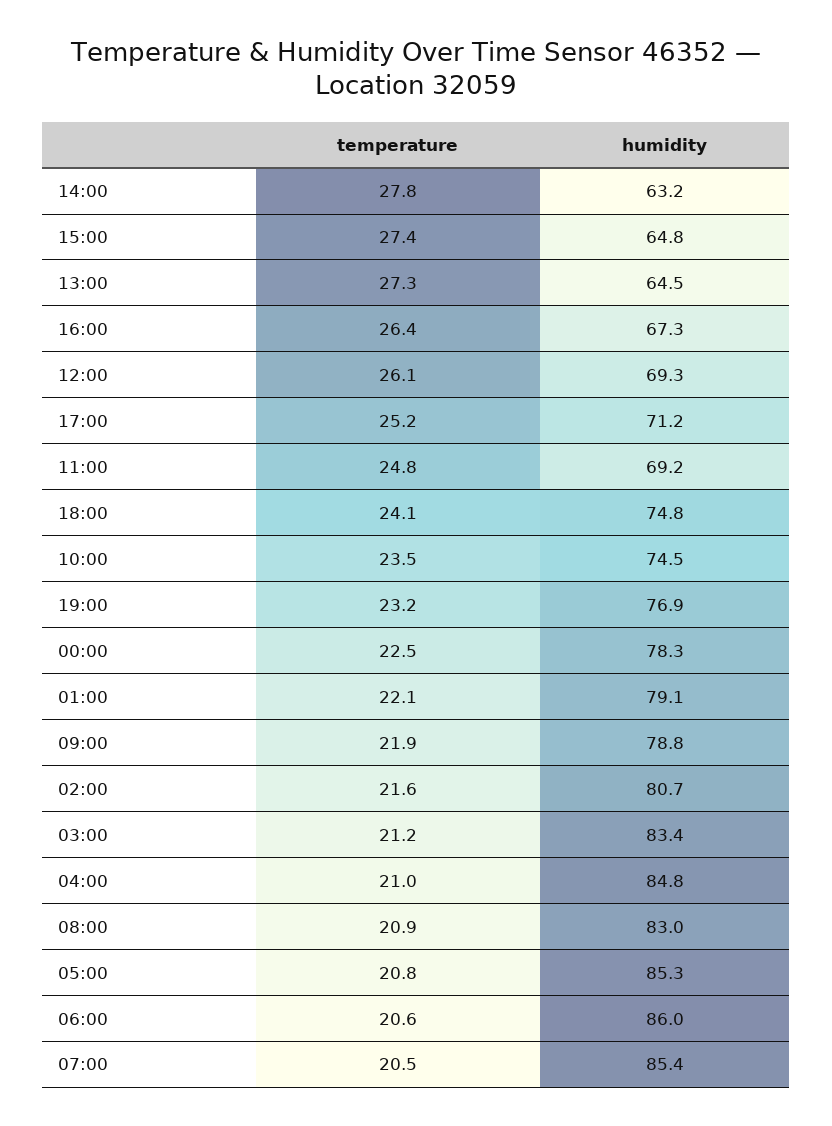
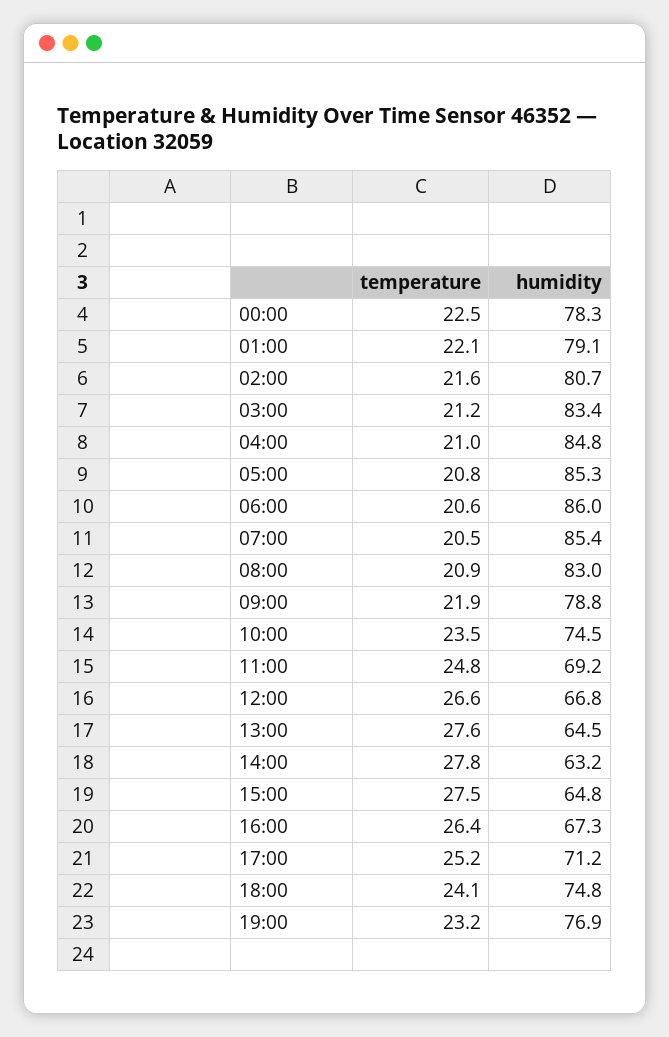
temperature, 15:00: 27.4 -> 27.5
temperature, 13:00: 27.3 -> 27.6
temperature, 12:00: 26.1 -> 26.6
humidity, 12:00: 69.3 -> 66.8

